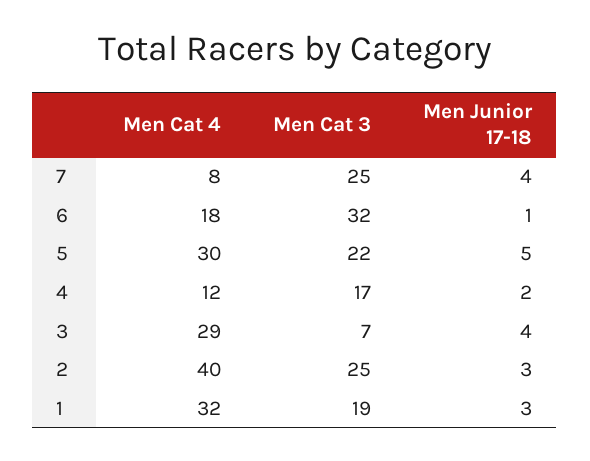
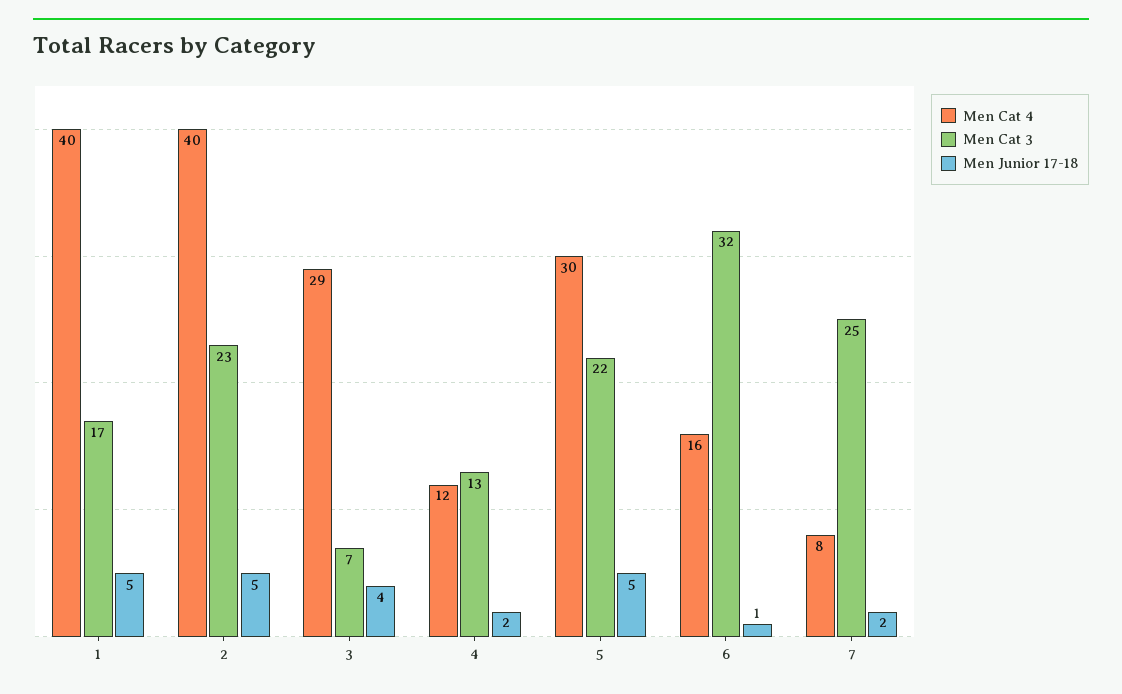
Men Junior 17-18, 7: 4 -> 2
Men Cat 4, 6: 18 -> 16
Men Cat 3, 4: 17 -> 13
Men Cat 3, 2: 25 -> 23
Men Junior 17-18, 2: 3 -> 5
Men Cat 4, 1: 32 -> 40
Men Cat 3, 1: 19 -> 17
Men Junior 17-18, 1: 3 -> 5

